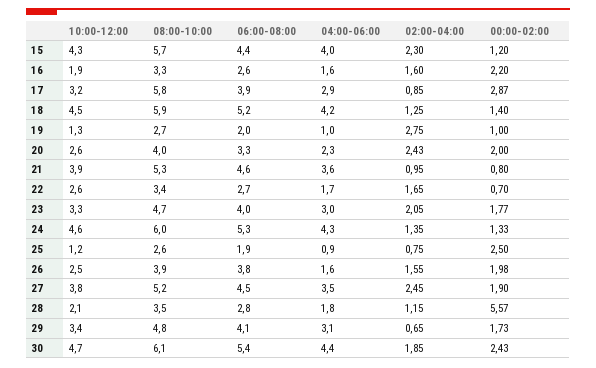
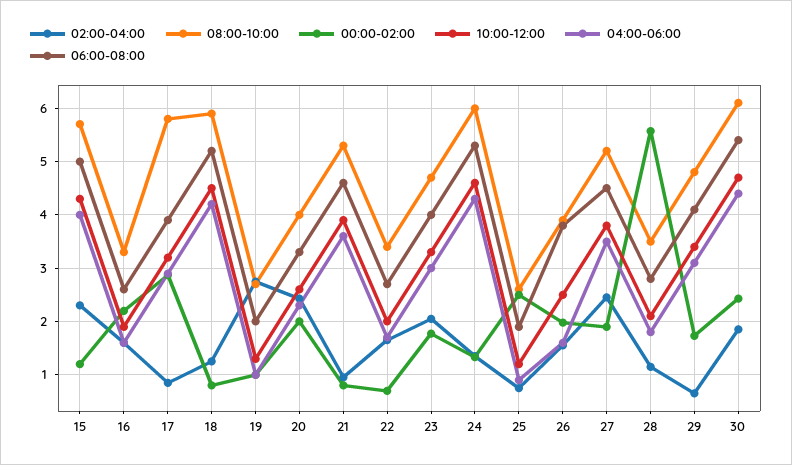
06:00-08:00, 15: 4.4 -> 5
00:00-02:00, 18: 1.4 -> 0.8
10:00-12:00, 22: 2.6 -> 2

